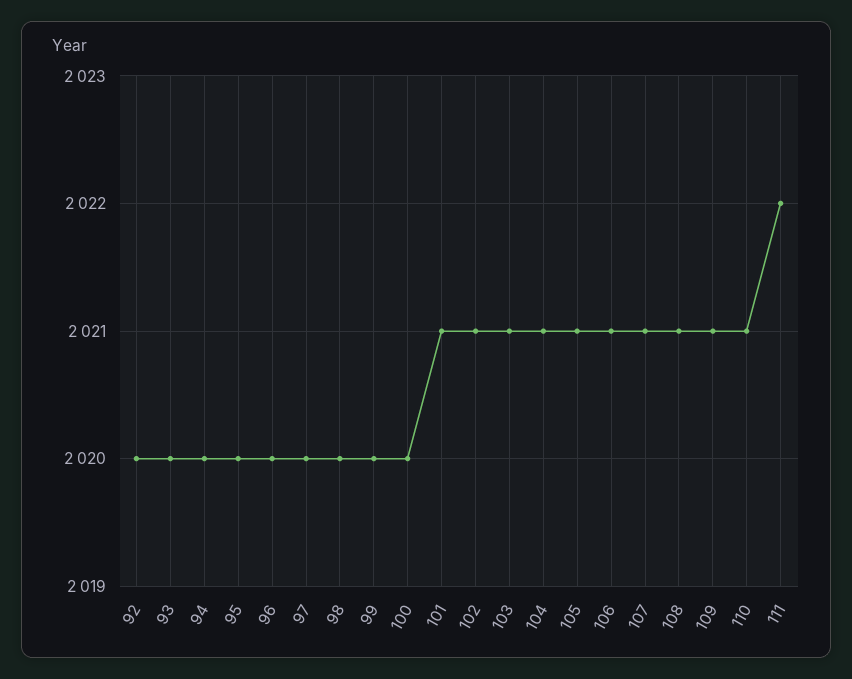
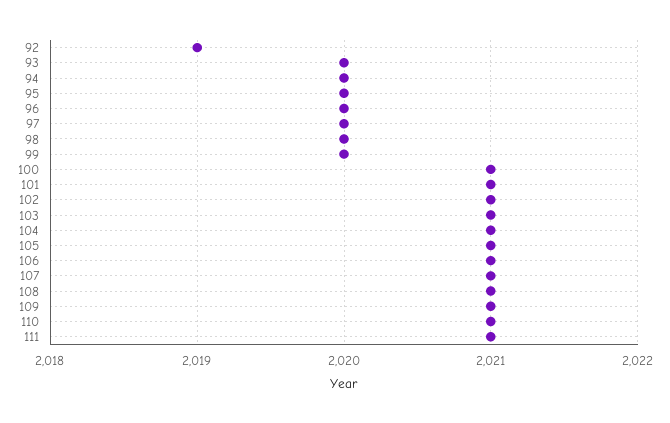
92: 2020 -> 2019
100: 2020 -> 2021
111: 2022 -> 2021

